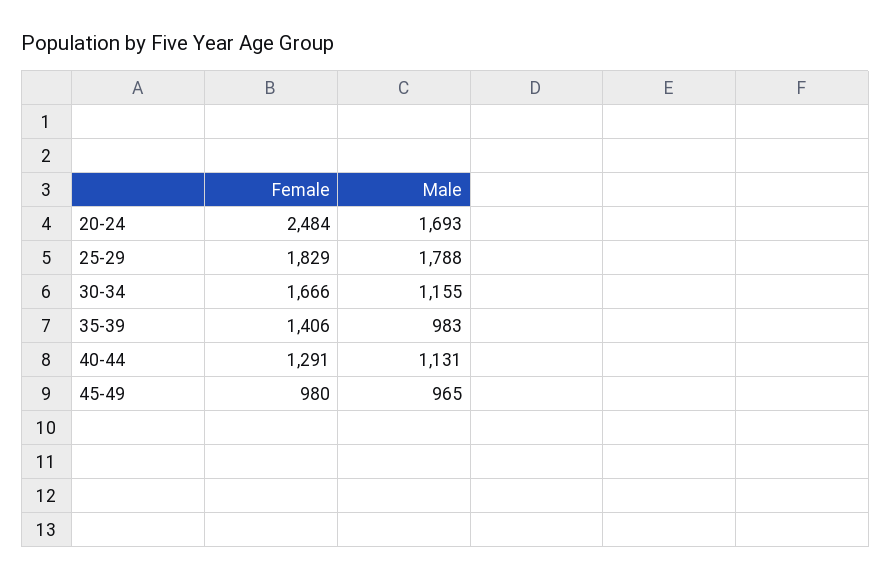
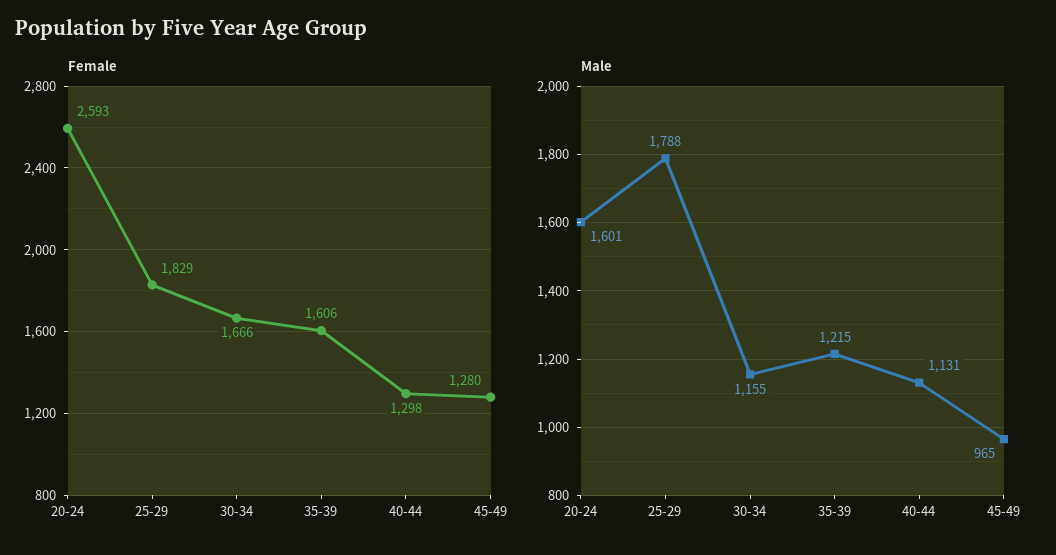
Female, 20-24: 2484 -> 2593
Male, 20-24: 1693 -> 1601
Female, 35-39: 1406 -> 1606
Male, 35-39: 983 -> 1215
Female, 40-44: 1291 -> 1298
Female, 45-49: 980 -> 1280

